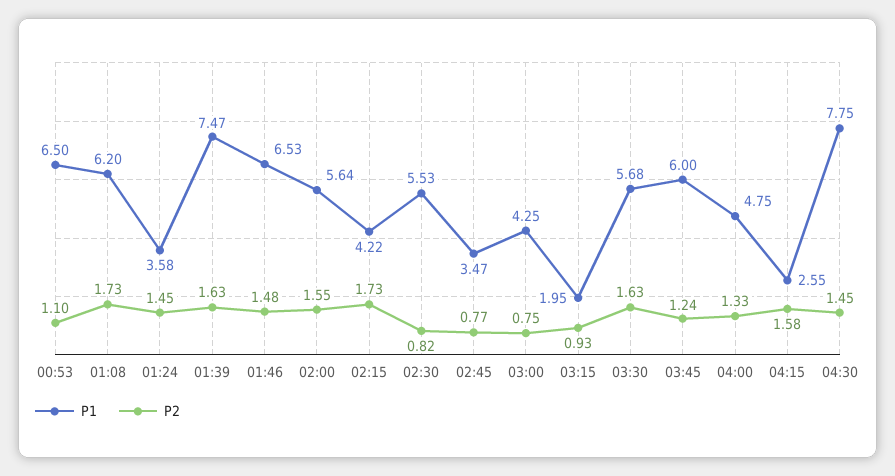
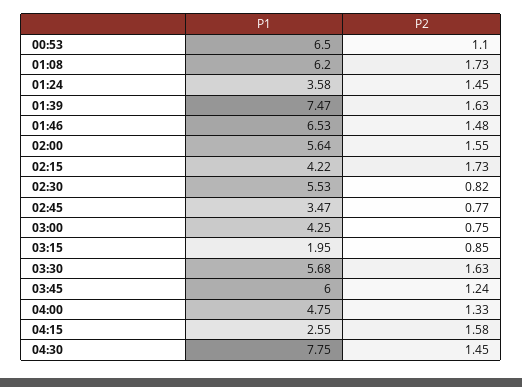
P2, 03:15: 0.93 -> 0.85

